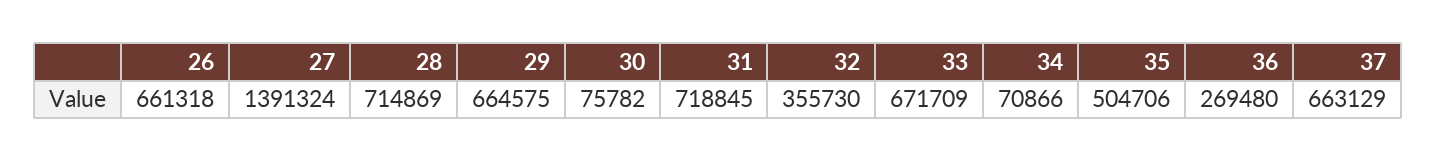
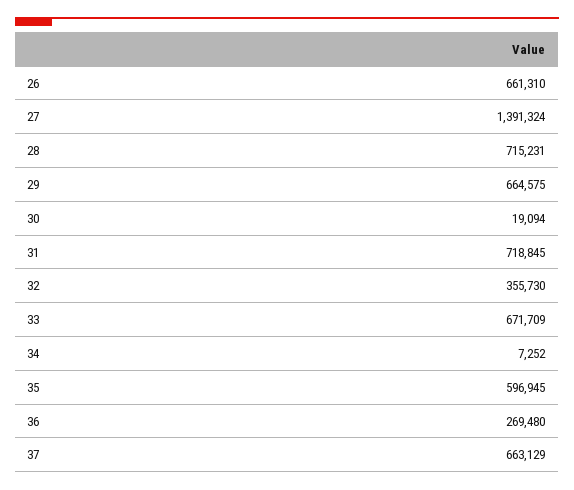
26: 661318 -> 661310
28: 714869 -> 715231
30: 75782 -> 19094
34: 70866 -> 7252
35: 504706 -> 596945

